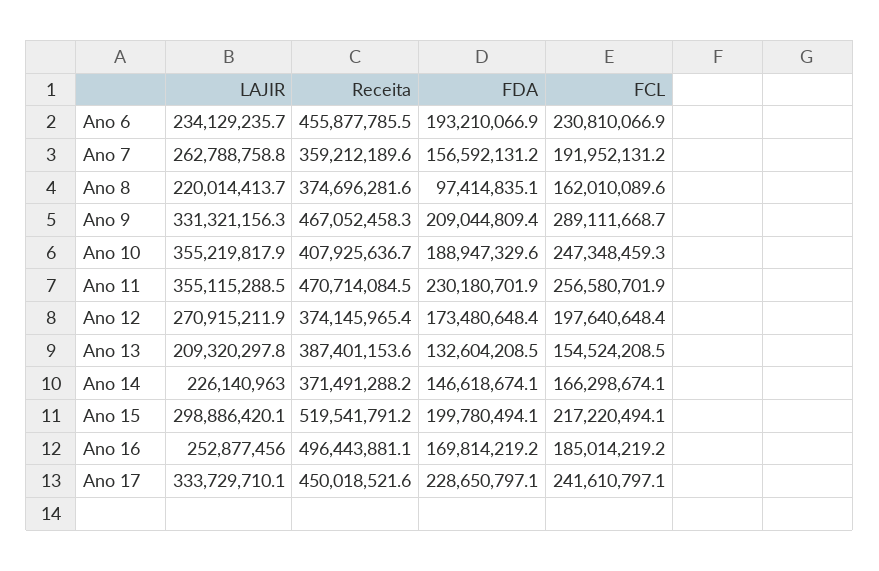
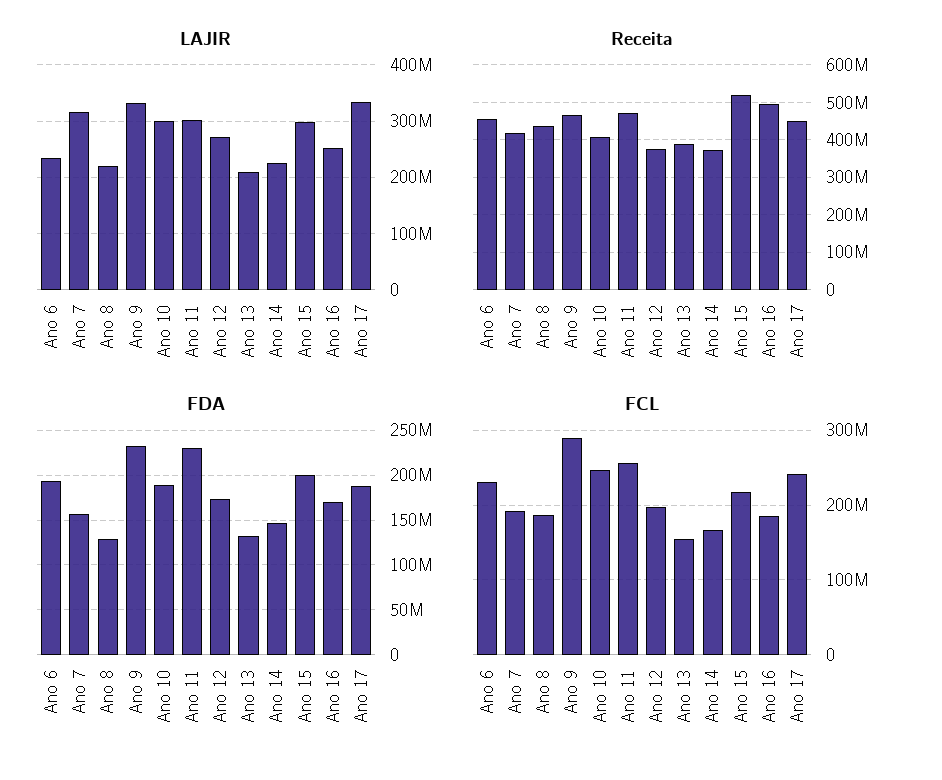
LAJIR, Ano 7: 262788758.8 -> 320000000
Receita, Ano 7: 359212189.6 -> 420000000
Receita, Ano 8: 374696281.6 -> 440000000
FDA, Ano 8: 97414835.1 -> 130000000
FCL, Ano 8: 162010089.6 -> 190000000
FDA, Ano 9: 209044809.4 -> 230000000
LAJIR, Ano 10: 355219817.9 -> 300000000
LAJIR, Ano 11: 355115288.5 -> 300000000
FDA, Ano 17: 228650797.1 -> 190000000

